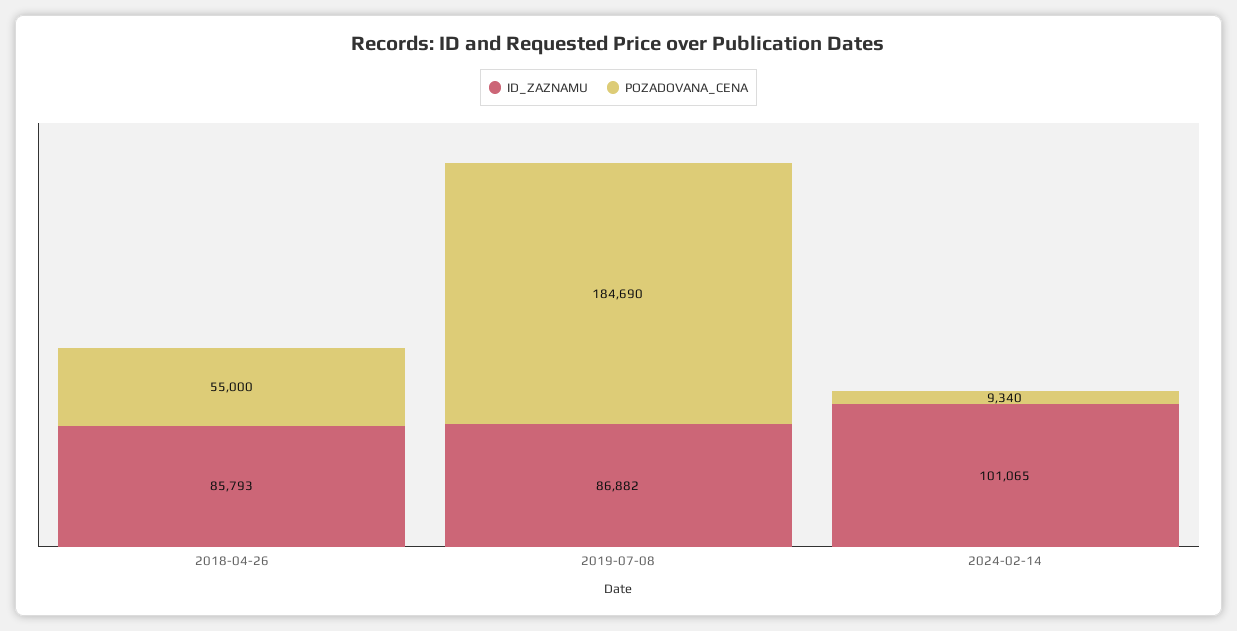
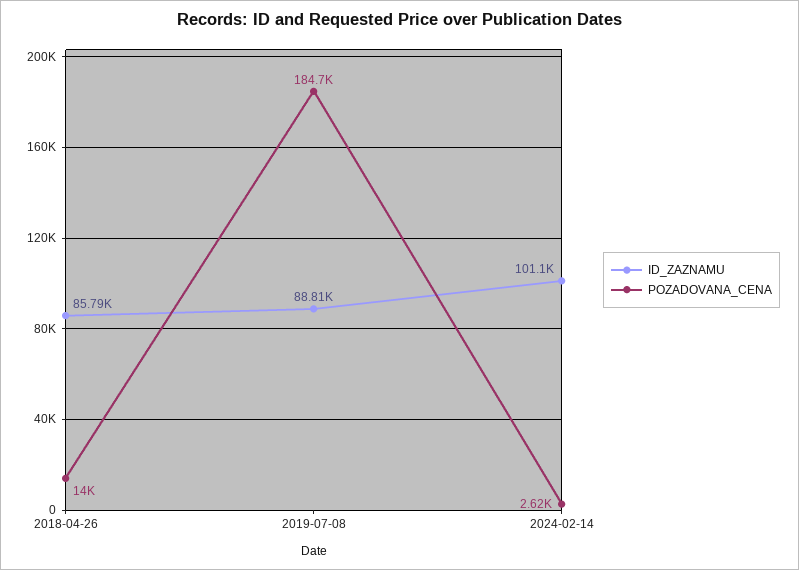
POZADOVANA_CENA, 2018-04-26: 55000 -> 14000
ID_ZAZNAMU, 2019-07-08: 86882 -> 88810
POZADOVANA_CENA, 2024-02-14: 9340 -> 2620

